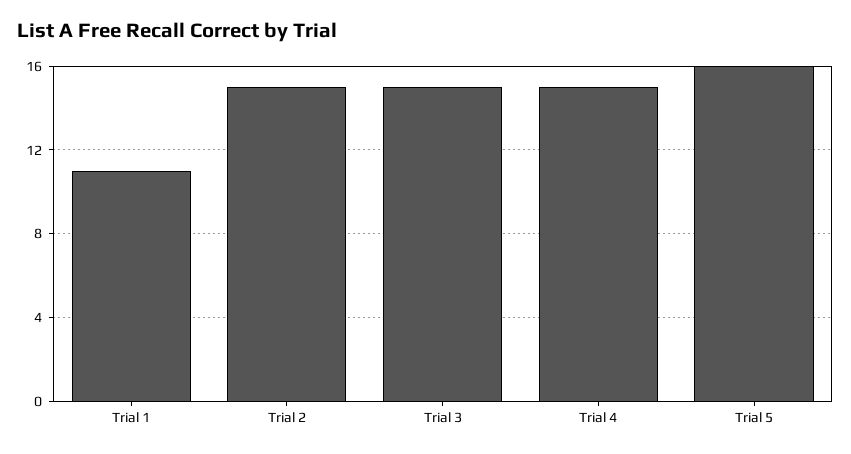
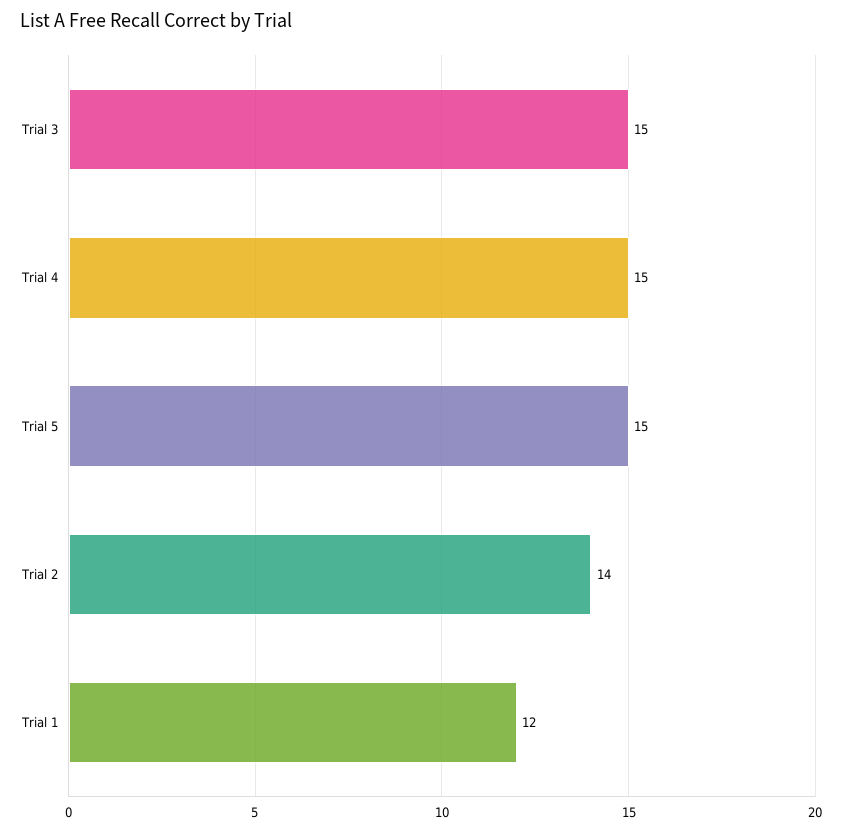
Trial 1: 11 -> 12
Trial 2: 15 -> 14
Trial 5: 16 -> 15

